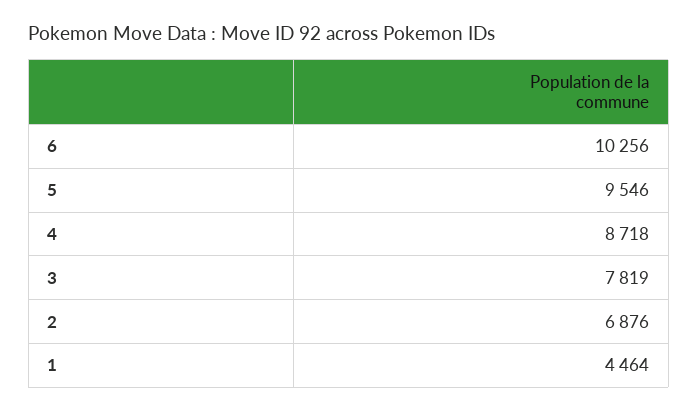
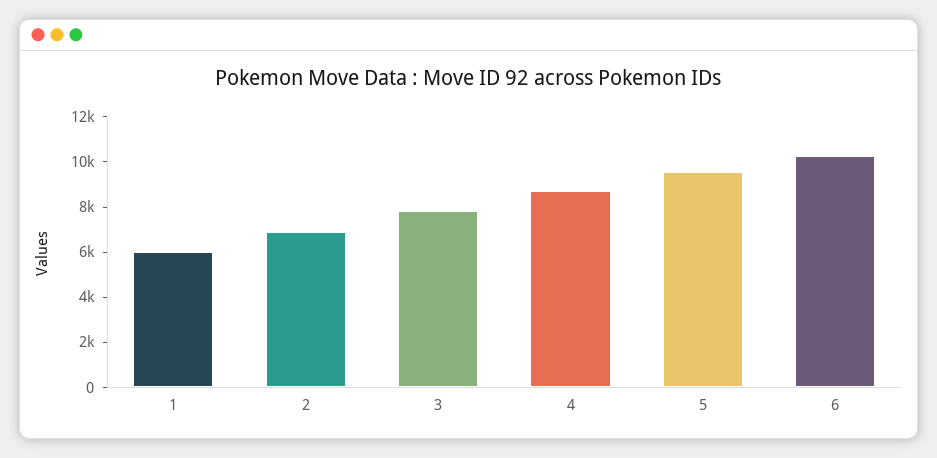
1: 4464 -> 6000

